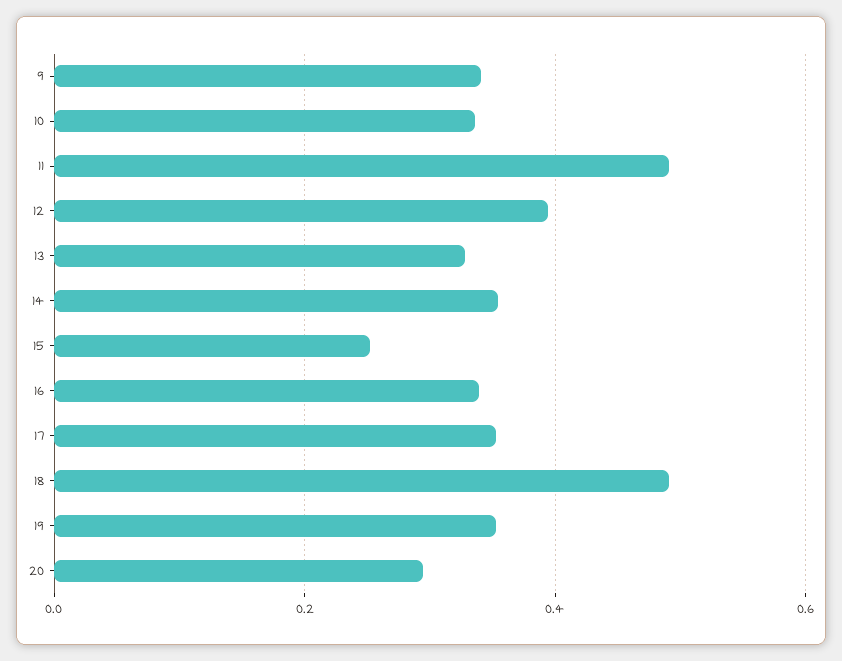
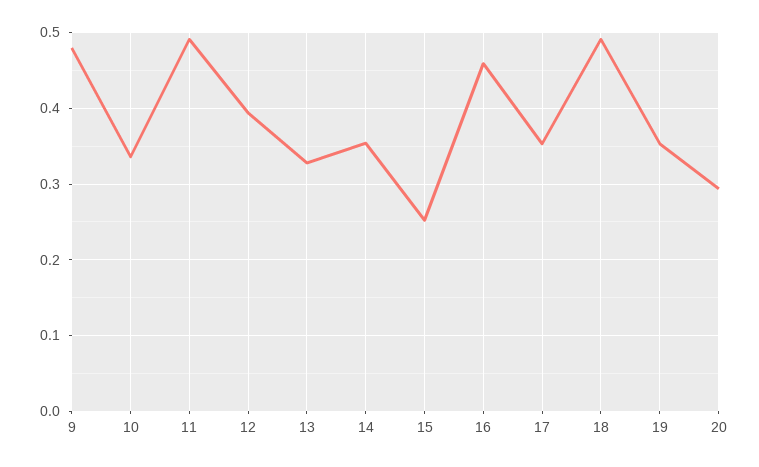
9: 0.34 -> 0.48
16: 0.34 -> 0.46

